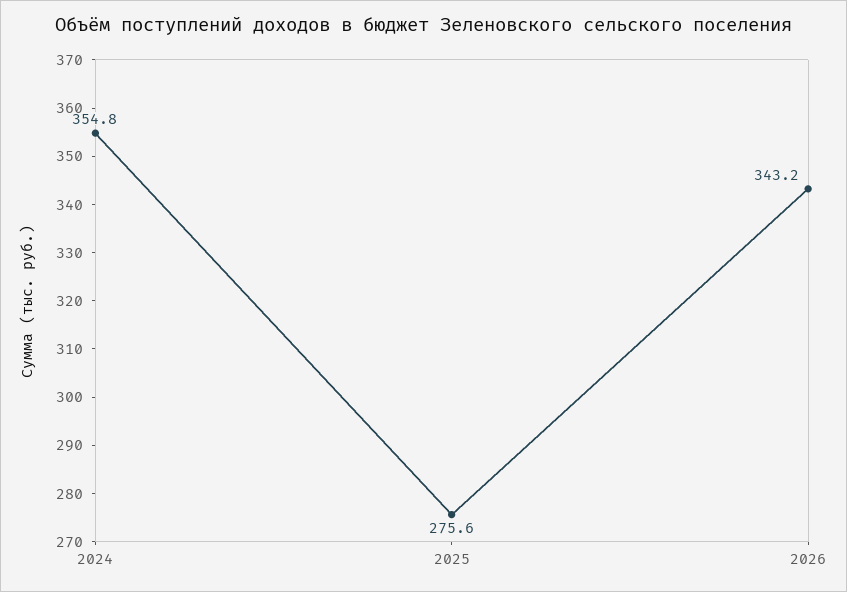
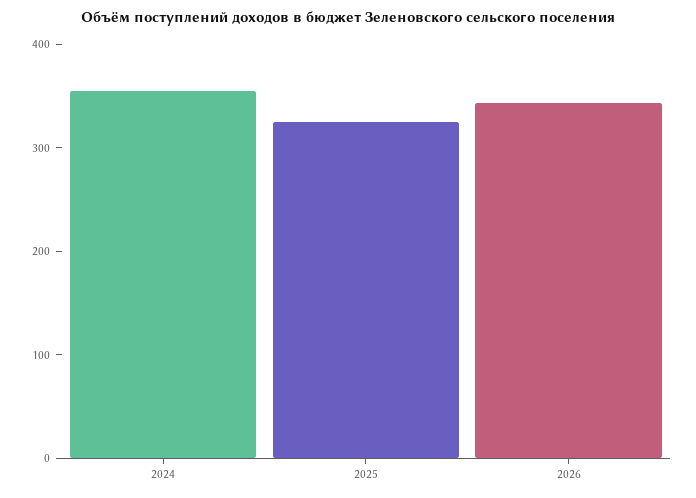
2025: 275.6 -> 320

